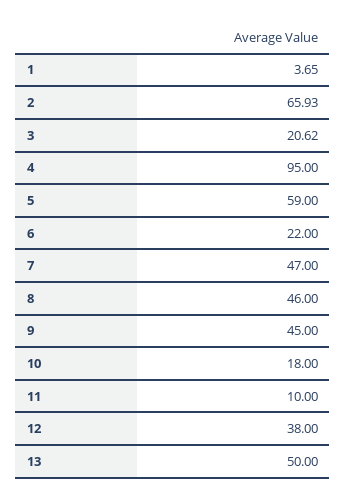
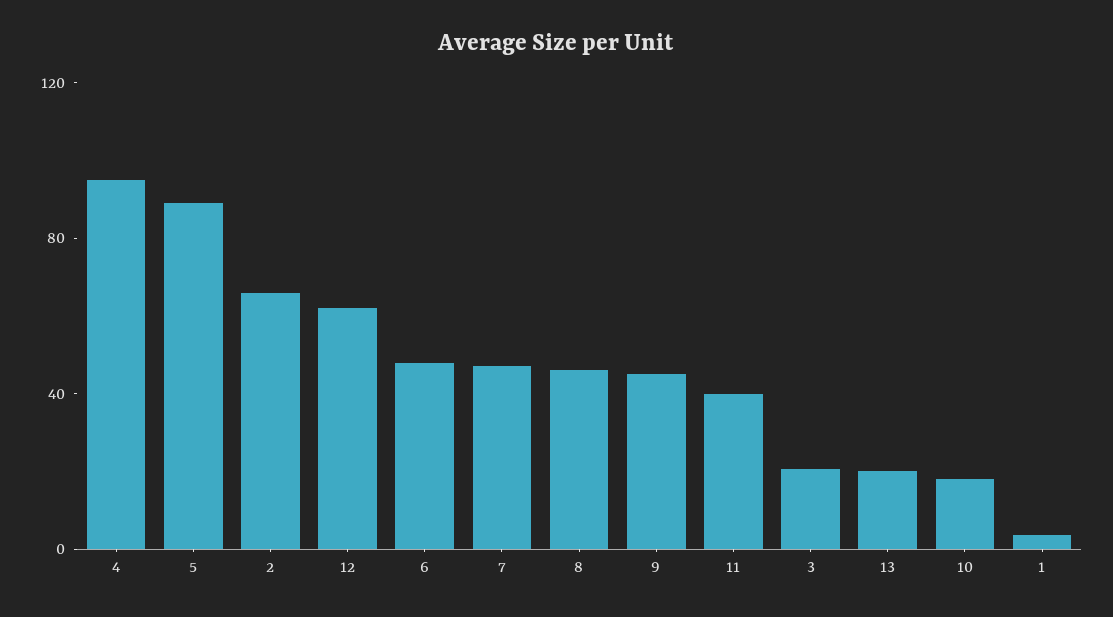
5: 59 -> 90
6: 22 -> 50
11: 10 -> 40
12: 38 -> 60
13: 50 -> 20

